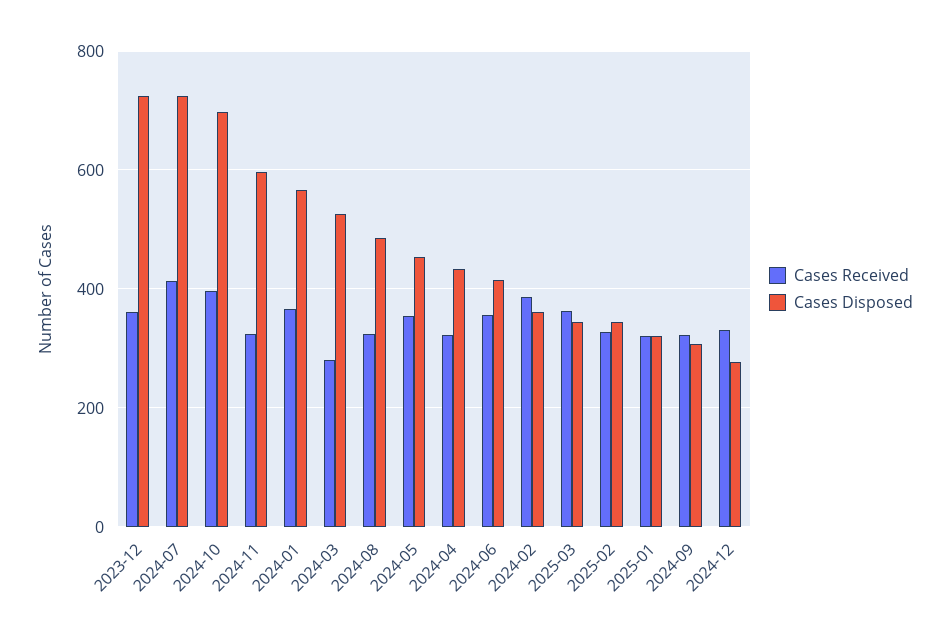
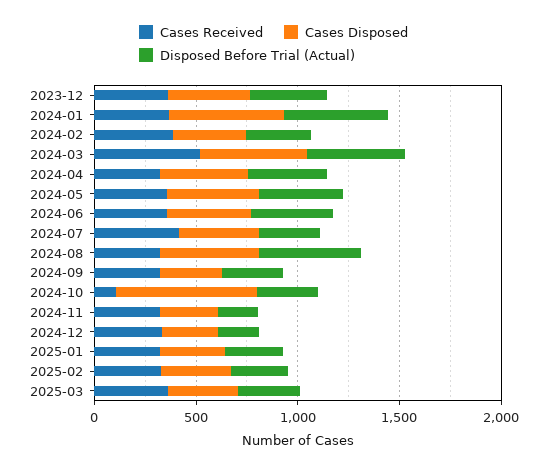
Cases Disposed, 2023-12: 720 -> 400
Cases Disposed, 2024-07: 720 -> 400
Cases Received, 2024-10: 400 -> 100
Cases Disposed, 2024-11: 600 -> 300
Cases Received, 2024-03: 280 -> 500
Disposed Before Trial (Actual), 2023-12: none -> 400
Disposed Before Trial (Actual), 2024-01: none -> 500
Disposed Before Trial (Actual), 2024-02: none -> 300
Disposed Before Trial (Actual), 2024-03: none -> 500
Disposed Before Trial (Actual), 2024-04: none -> 400
Disposed Before Trial (Actual), 2024-05: none -> 400
Disposed Before Trial (Actual), 2024-06: none -> 400
Disposed Before Trial (Actual), 2024-07: none -> 300
Disposed Before Trial (Actual), 2024-08: none -> 500
Disposed Before Trial (Actual), 2024-09: none -> 300
Disposed Before Trial (Actual), 2024-10: none -> 300
Disposed Before Trial (Actual), 2024-11: none -> 200
Disposed Before Trial (Actual), 2024-12: none -> 200
Disposed Before Trial (Actual), 2025-01: none -> 300
Disposed Before Trial (Actual), 2025-02: none -> 300
Disposed Before Trial (Actual), 2025-03: none -> 300

